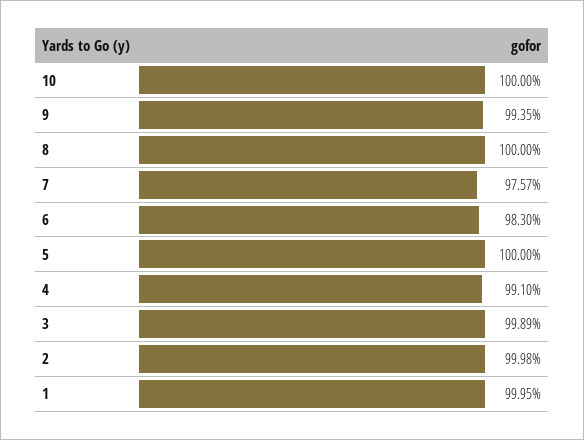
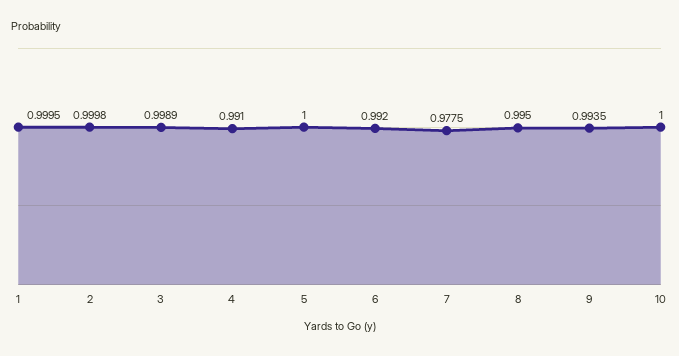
8: 1 -> 0.995
7: 0.9757 -> 0.9775
6: 0.983 -> 0.992

